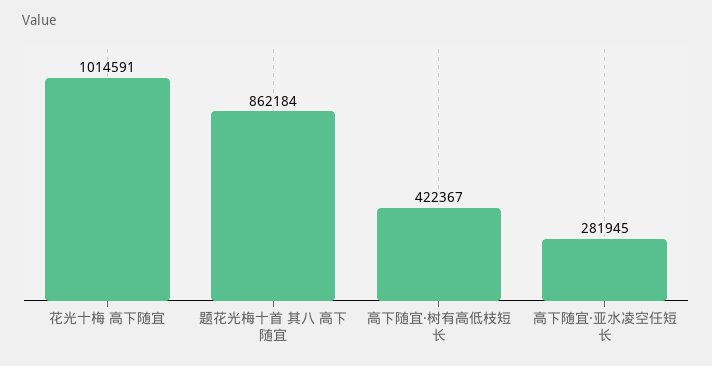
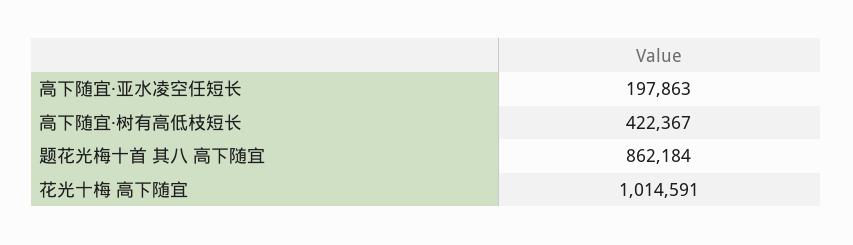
高下随宜·亚水凌空任短长: 281945 -> 197863

